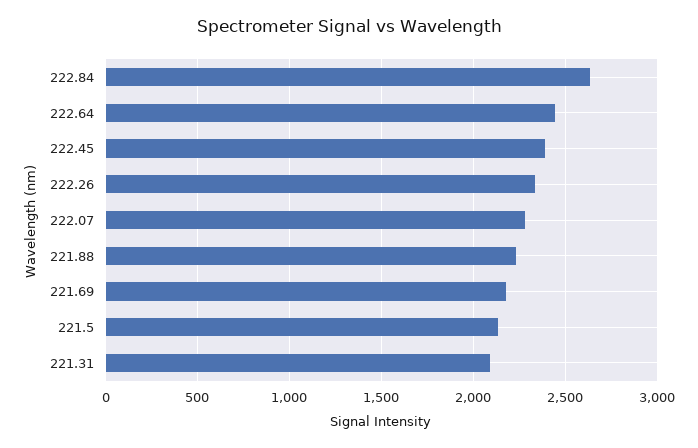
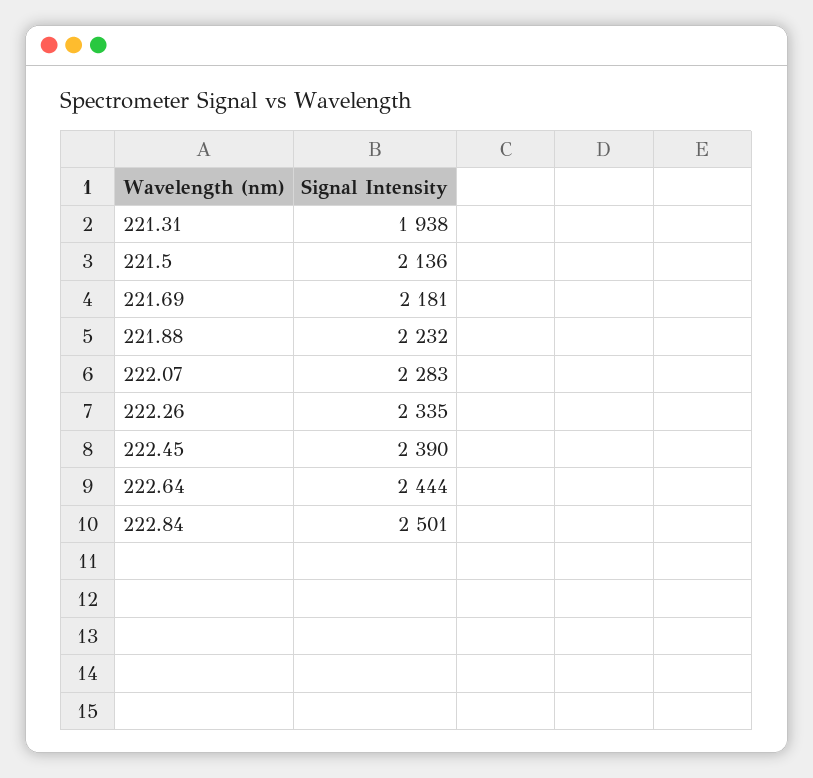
222.84: 2650 -> 2501
221.31: 2100 -> 1938

